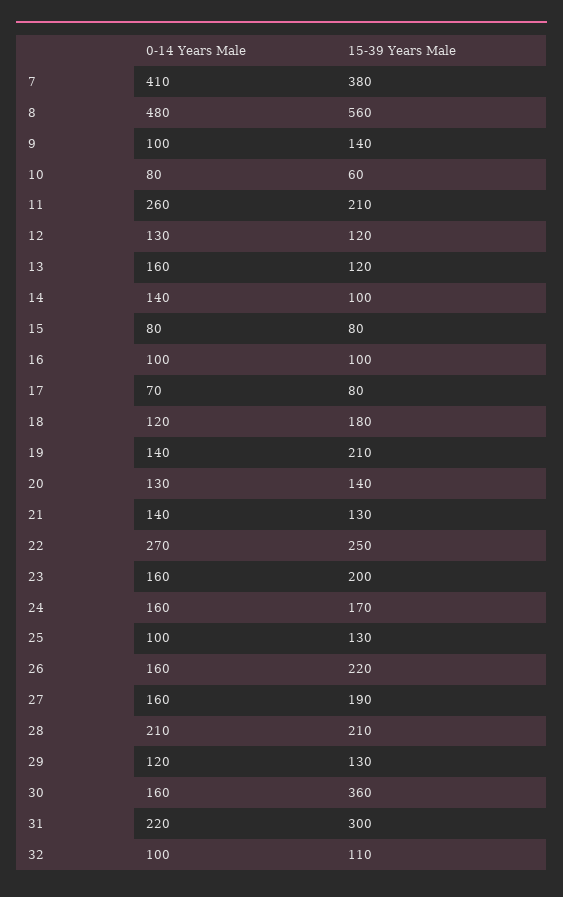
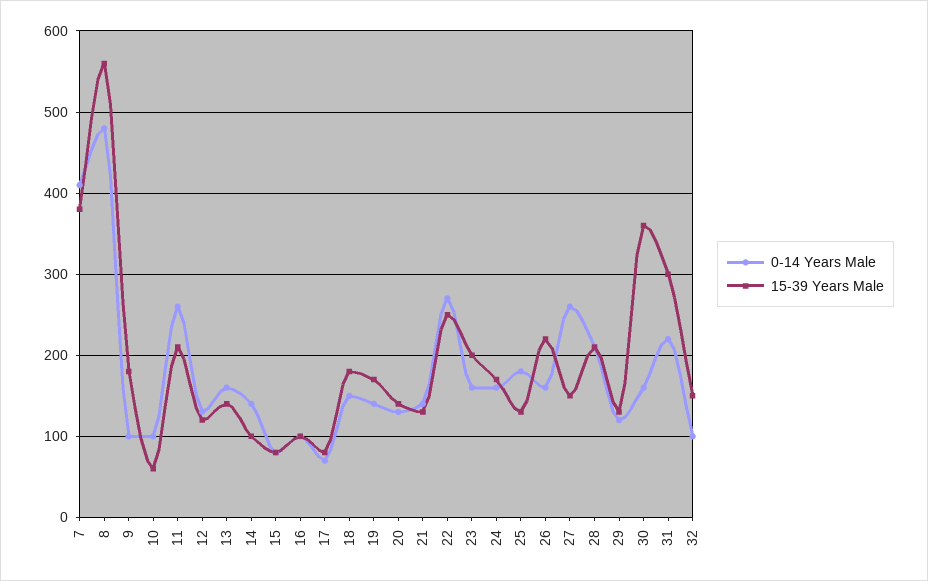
15-39 Years Male, 9: 140 -> 180
0-14 Years Male, 10: 80 -> 100
15-39 Years Male, 13: 120 -> 140
0-14 Years Male, 18: 120 -> 150
15-39 Years Male, 19: 210 -> 170
0-14 Years Male, 25: 100 -> 180
0-14 Years Male, 27: 160 -> 260
15-39 Years Male, 27: 190 -> 150
15-39 Years Male, 32: 110 -> 150

